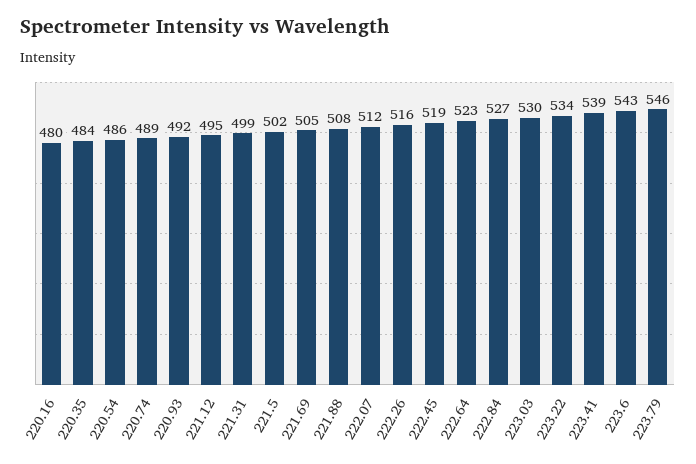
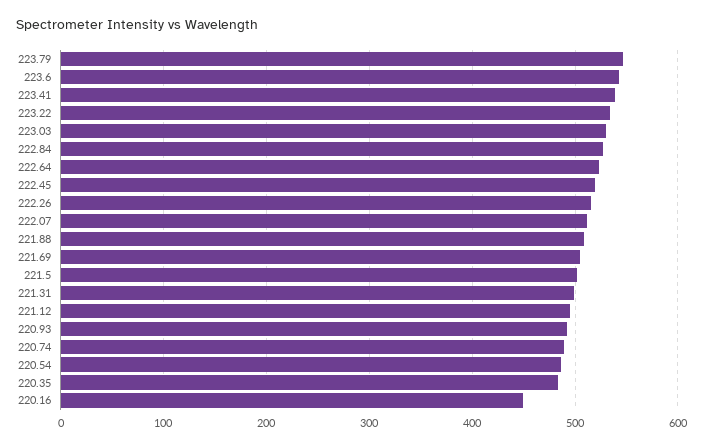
220.16: 480 -> 450

